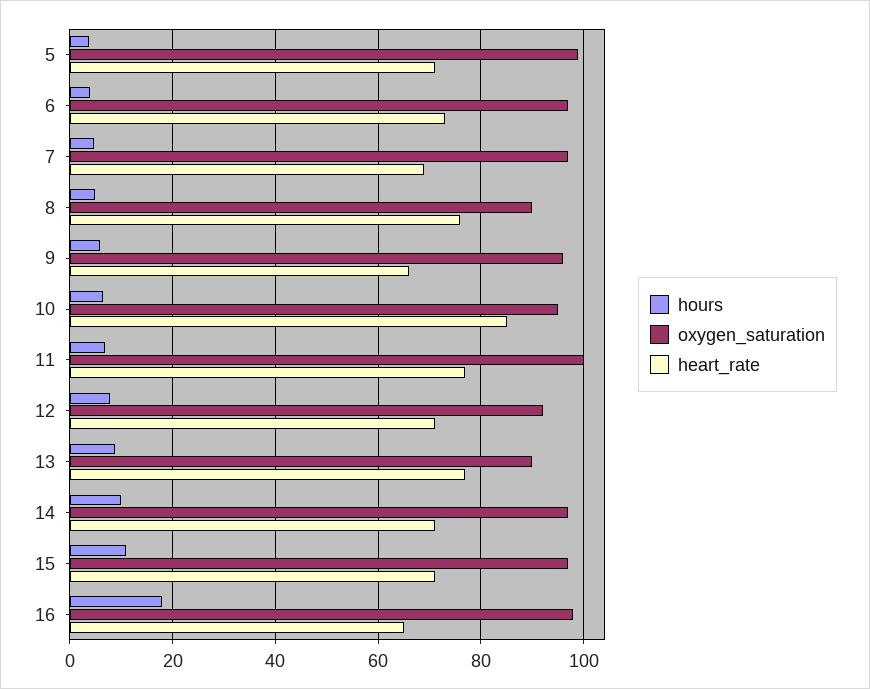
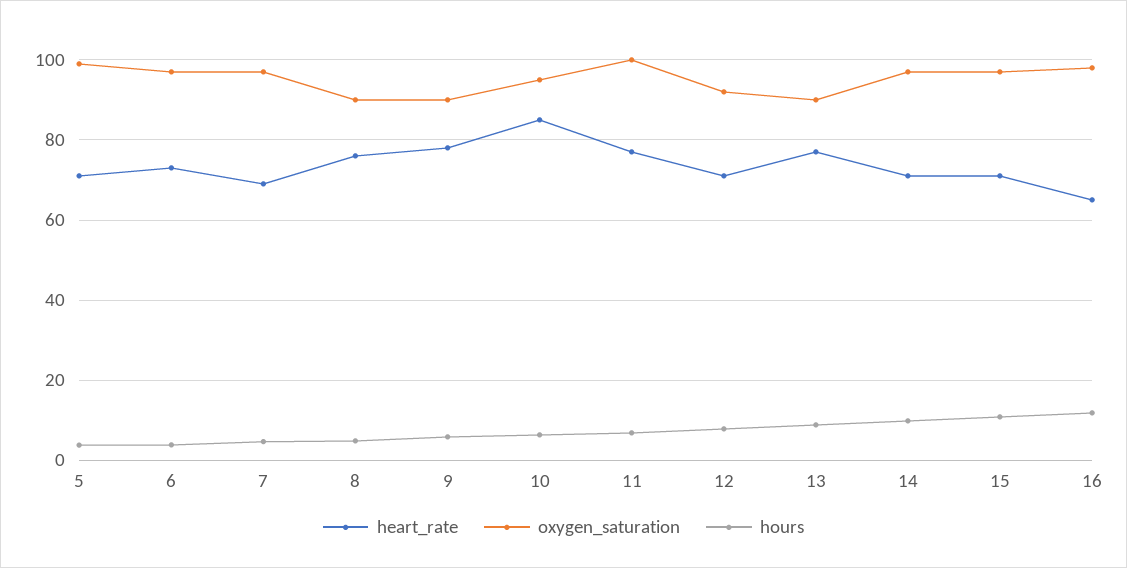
oxygen_saturation, 9: 96 -> 90
heart_rate, 9: 66 -> 78
hours, 16: 18 -> 12

